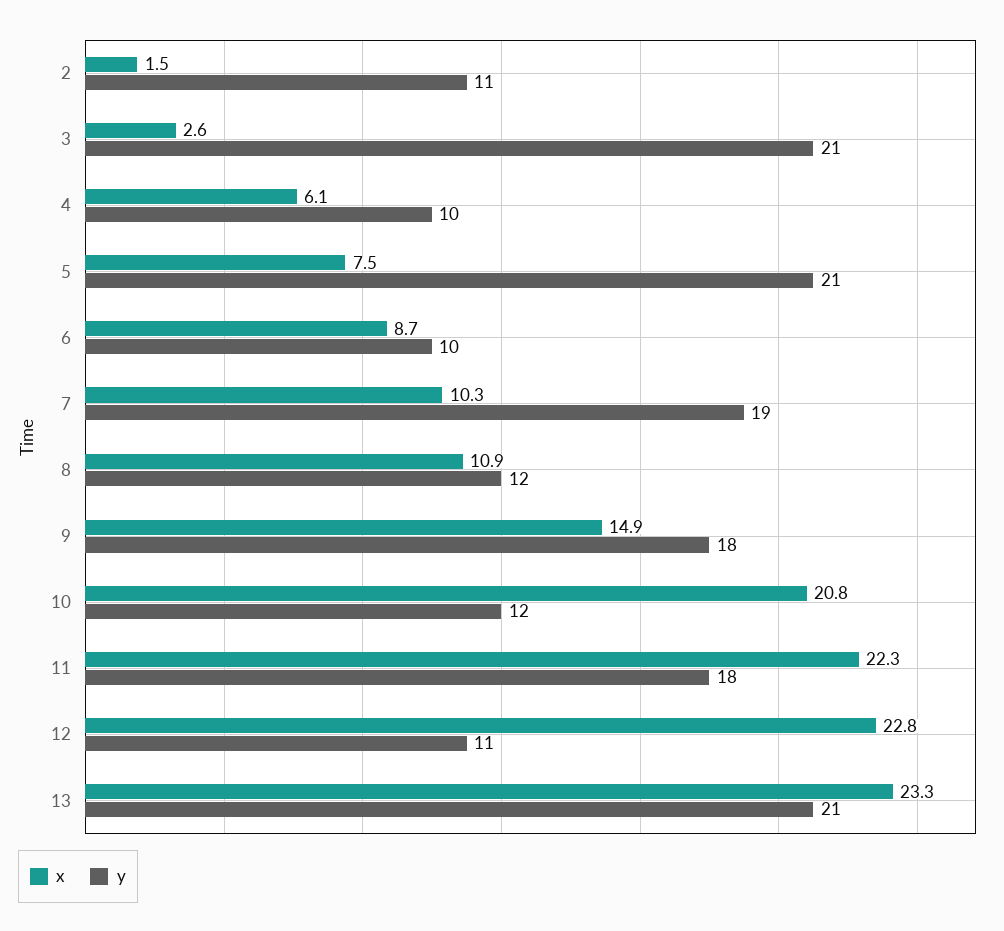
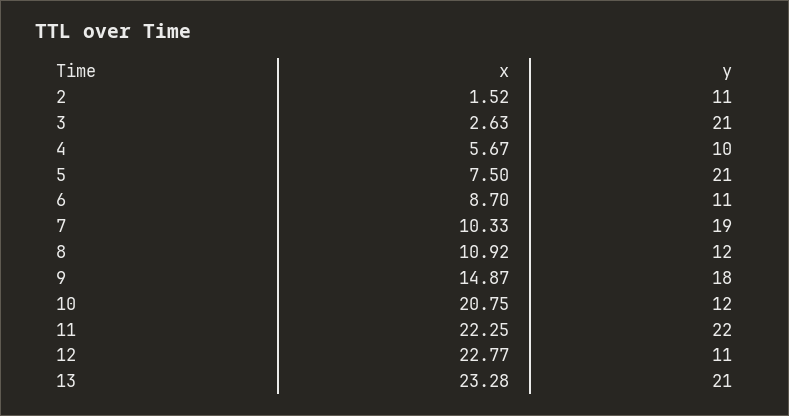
x, 4: 6.1 -> 5.67
y, 6: 10 -> 11
y, 11: 18 -> 22

